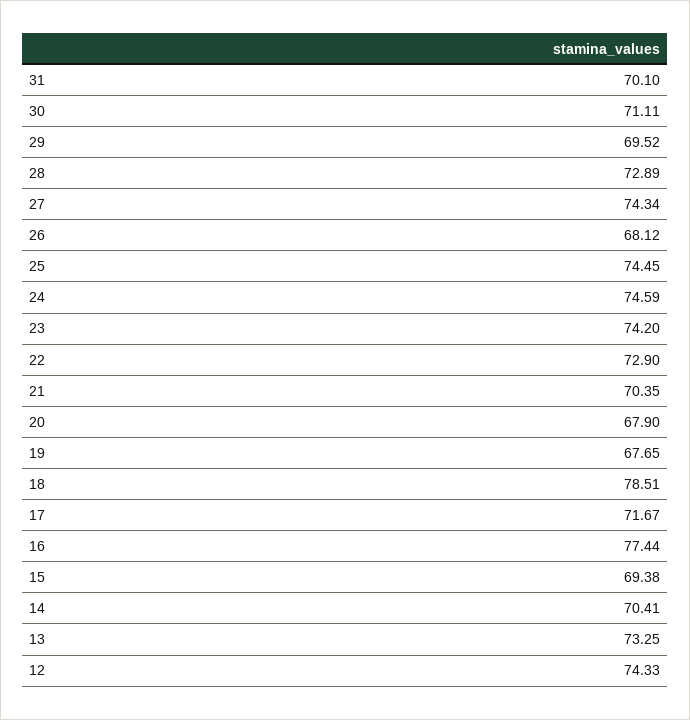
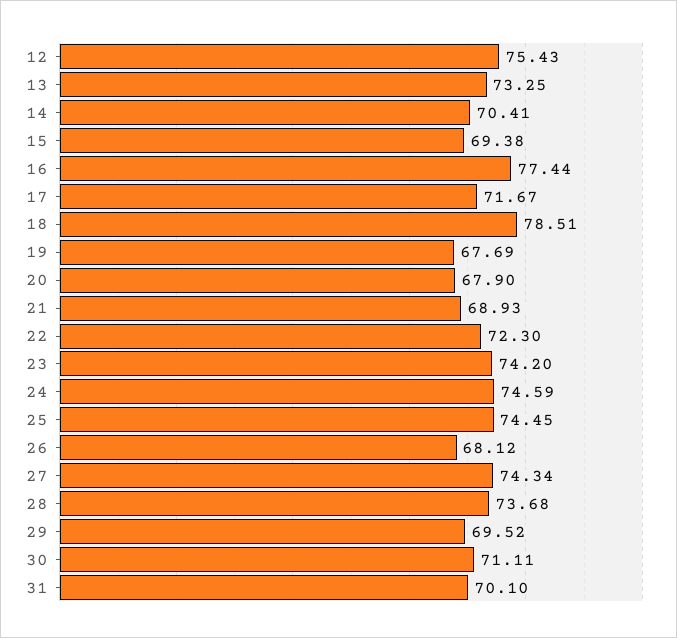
28: 72.89 -> 73.68
22: 72.9 -> 72.3
21: 70.35 -> 68.93
19: 67.65 -> 67.69
12: 74.33 -> 75.43

